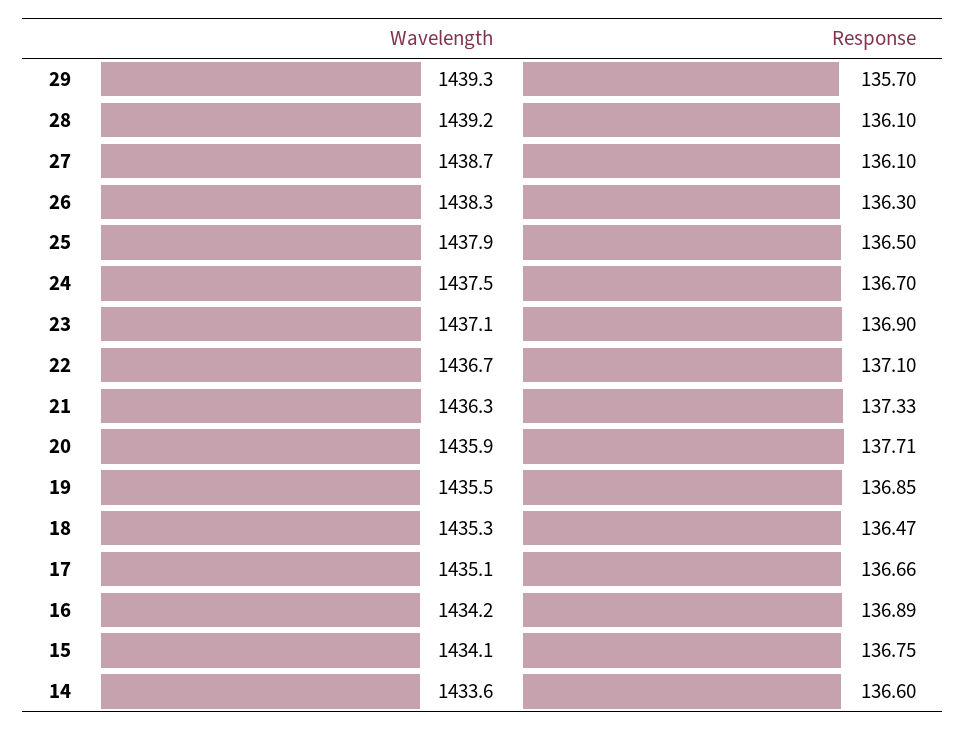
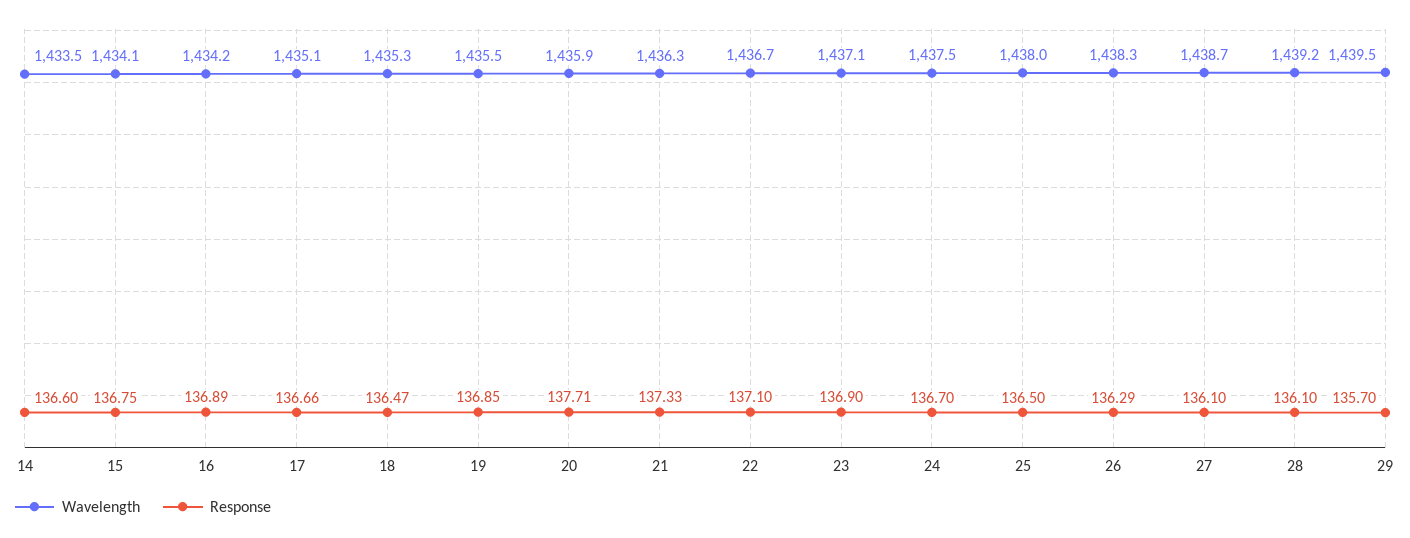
Wavelength, 29: 1439.3 -> 1439.5
Response, 26: 136.3 -> 136.29
Wavelength, 25: 1437.9 -> 1438
Wavelength, 14: 1433.6 -> 1433.5

